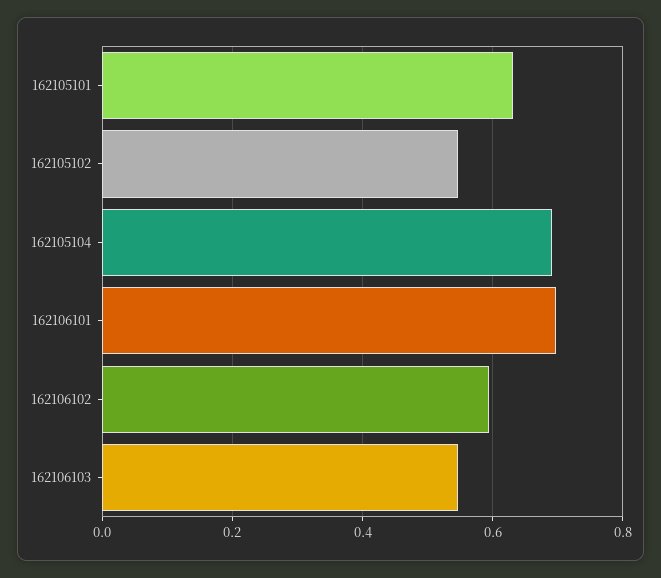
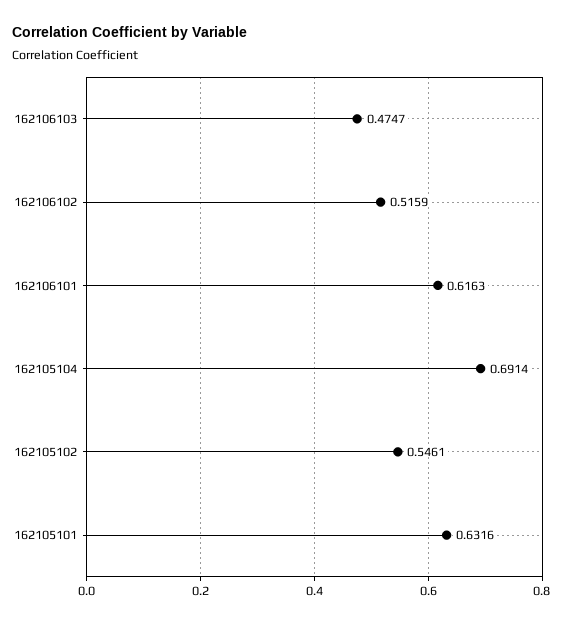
162106101: 0.7 -> 0.6163
162106102: 0.6 -> 0.5159
162106103: 0.54 -> 0.4747

